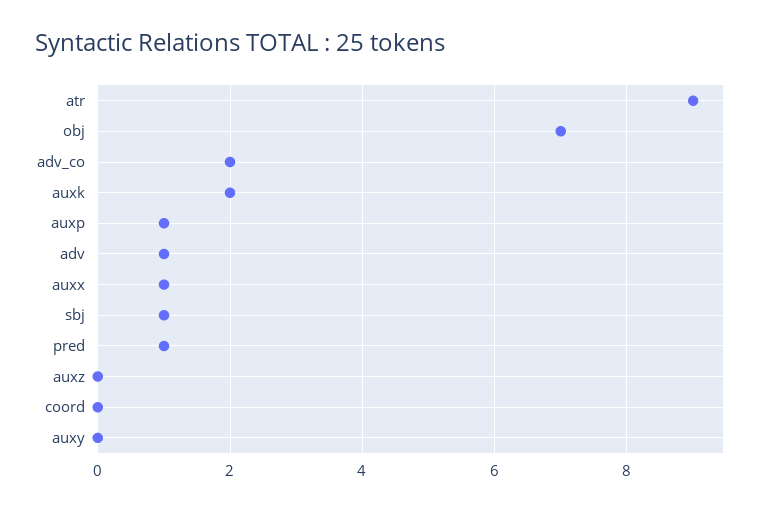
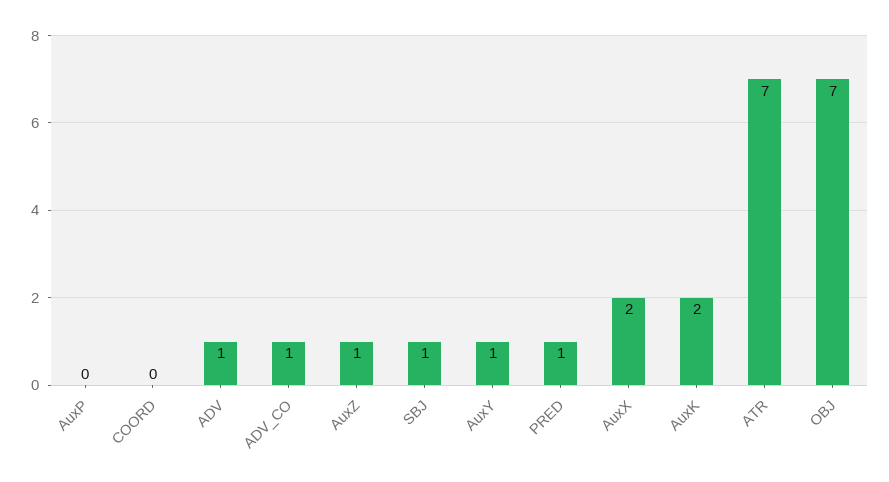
atr: 9 -> 7
adv_co: 2 -> 1
auxp: 1 -> 0
auxx: 1 -> 2
auxz: 0 -> 1
auxy: 0 -> 1

